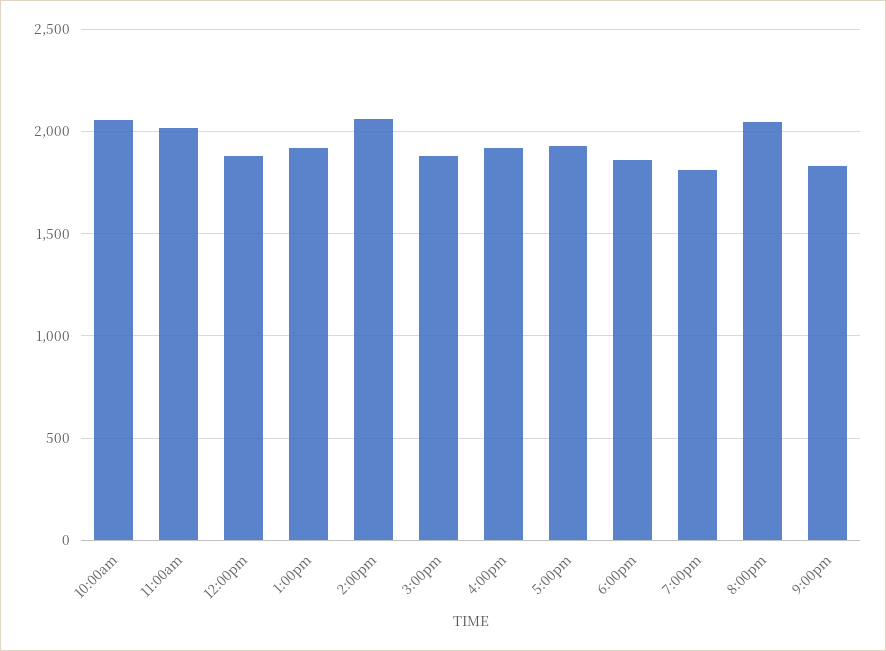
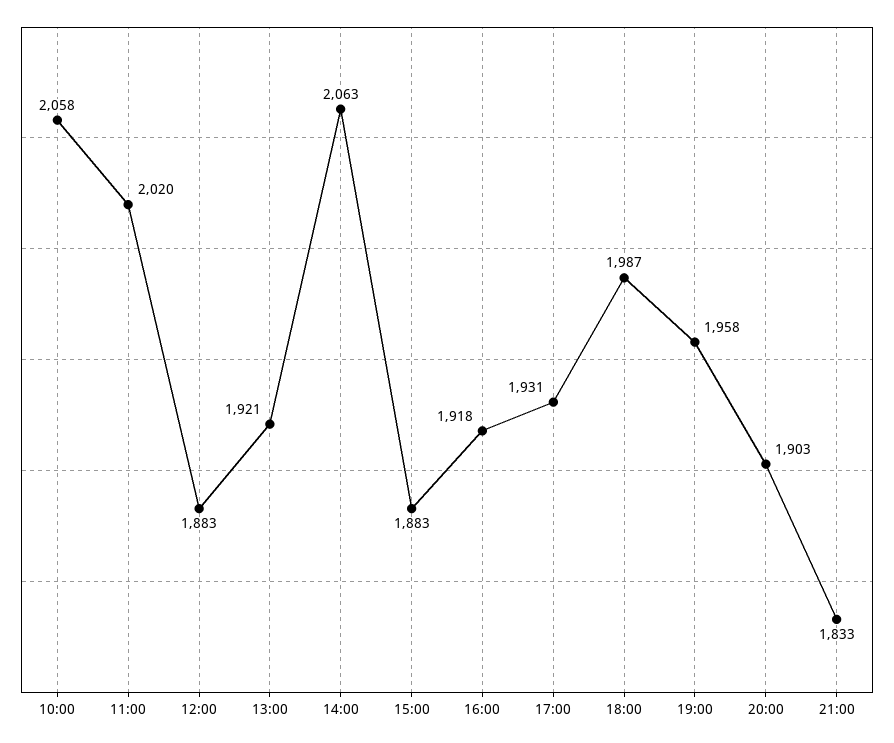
6:00pm: 1850 -> 1987
7:00pm: 1800 -> 1958
8:00pm: 2050 -> 1903

